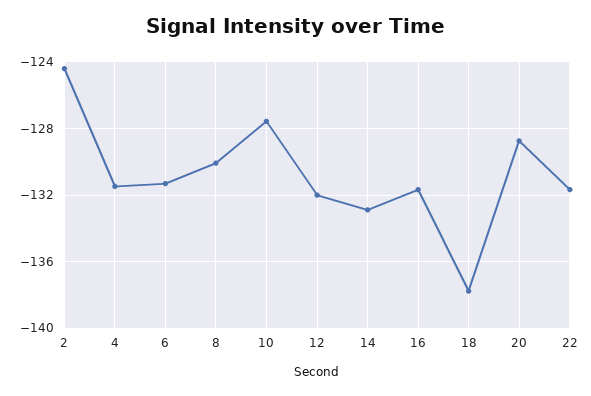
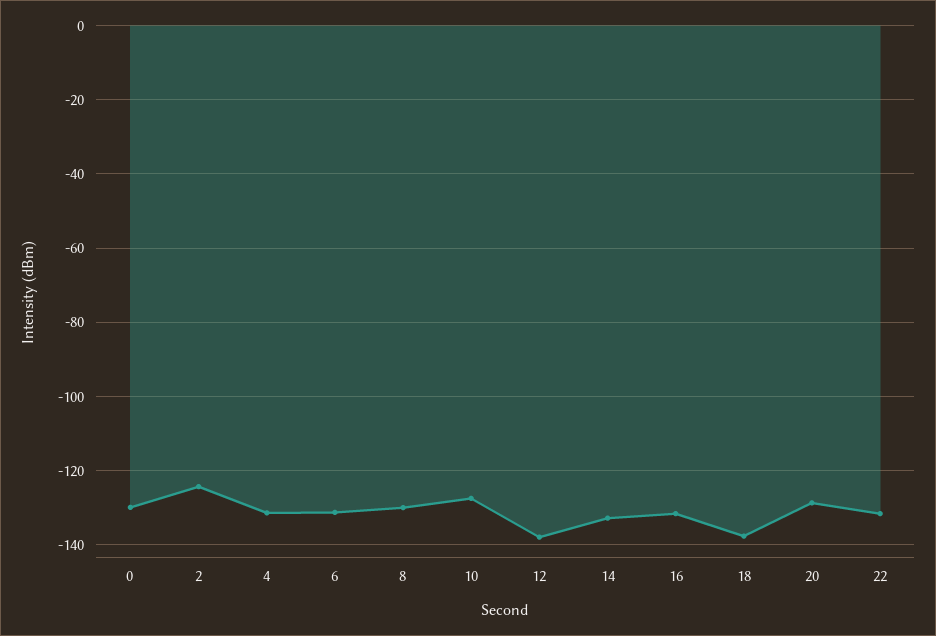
12: -132 -> -138
0: none -> -130

